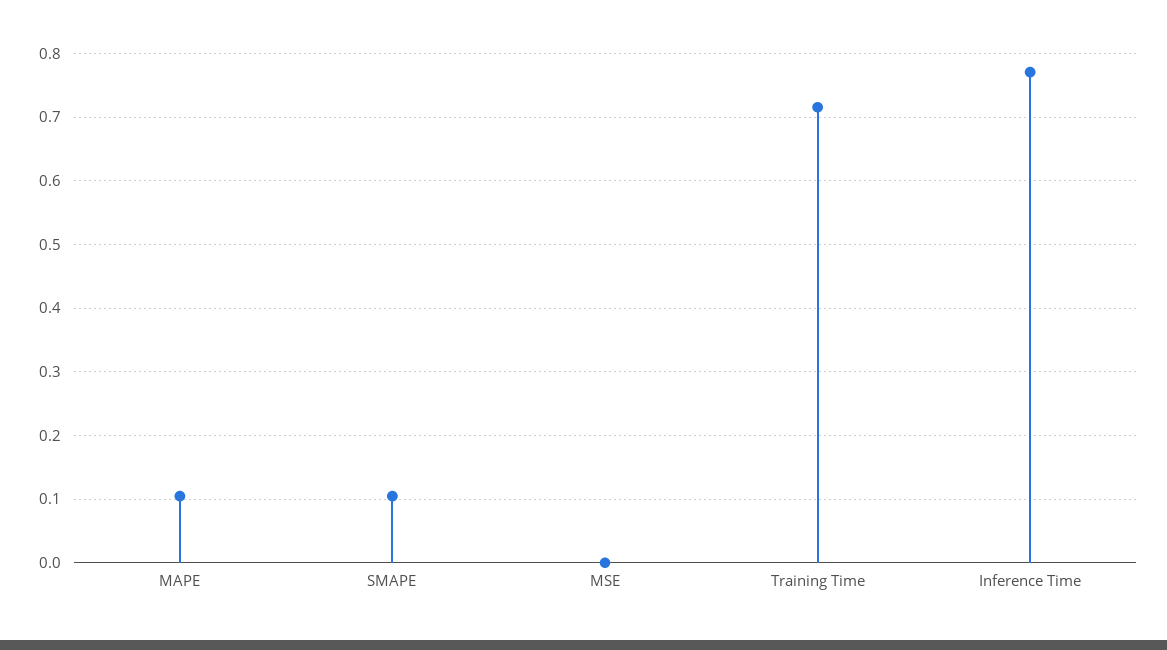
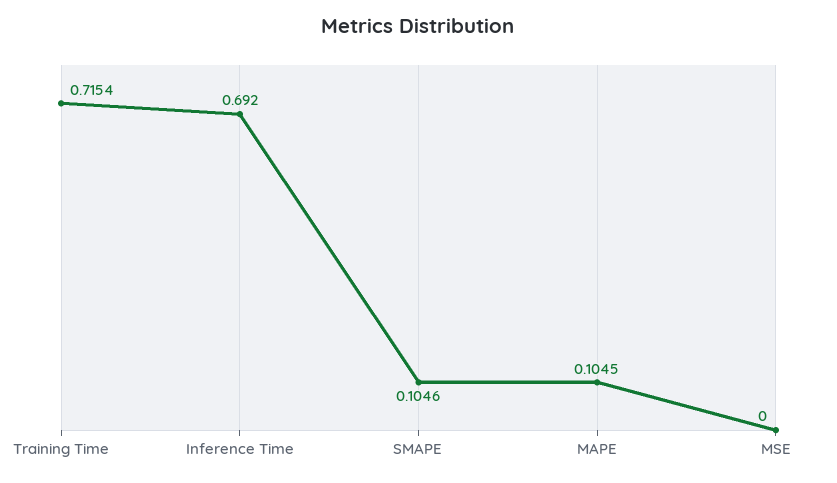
Inference Time: 0.77 -> 0.692

